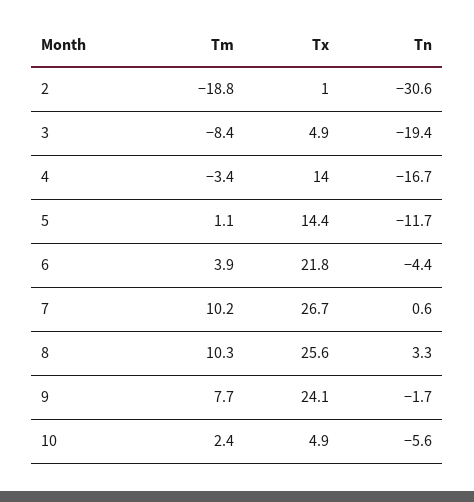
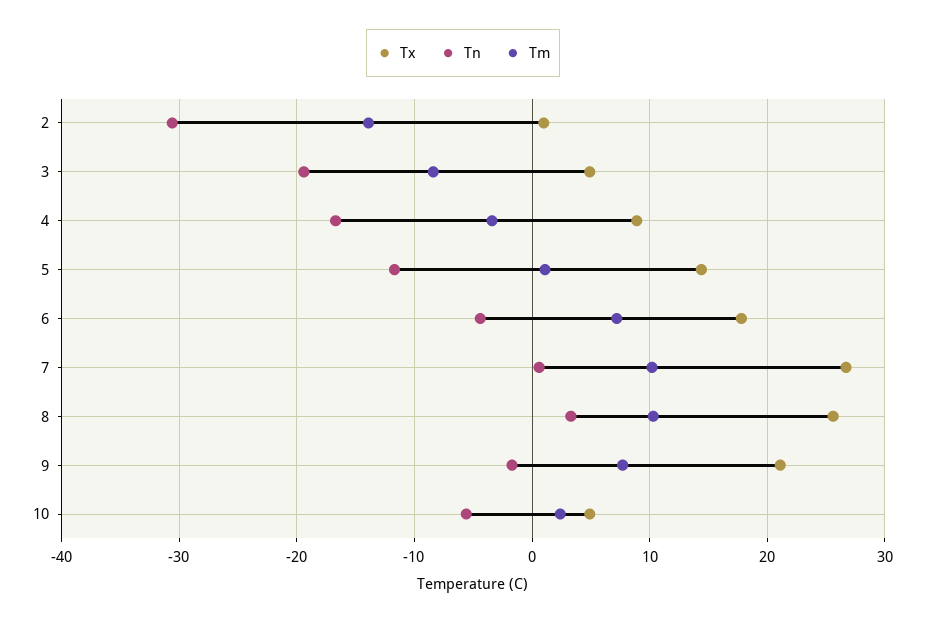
Tm, 2: -18.8 -> -14
Tx, 4: 14 -> 9
Tm, 6: 3.9 -> 7
Tx, 6: 21.8 -> 18
Tx, 9: 24.1 -> 21

